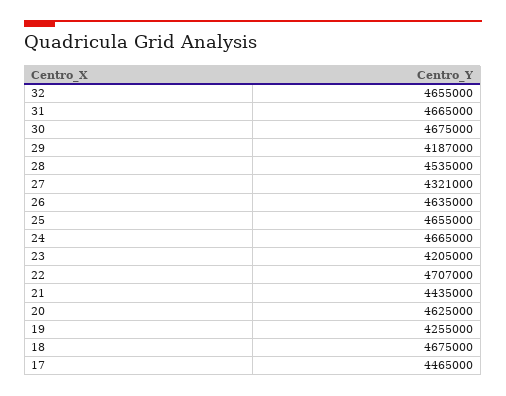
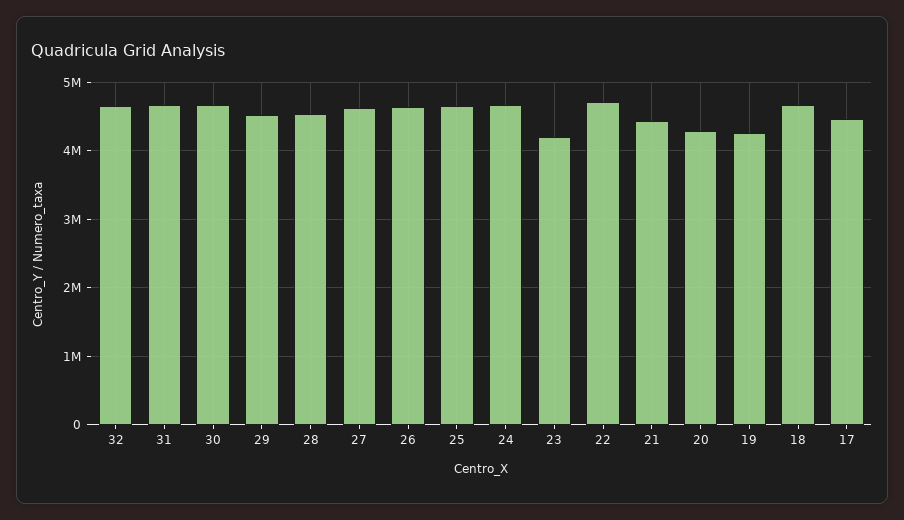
29: 4187000 -> 4500000
27: 4321000 -> 4600000
20: 4625000 -> 4300000

